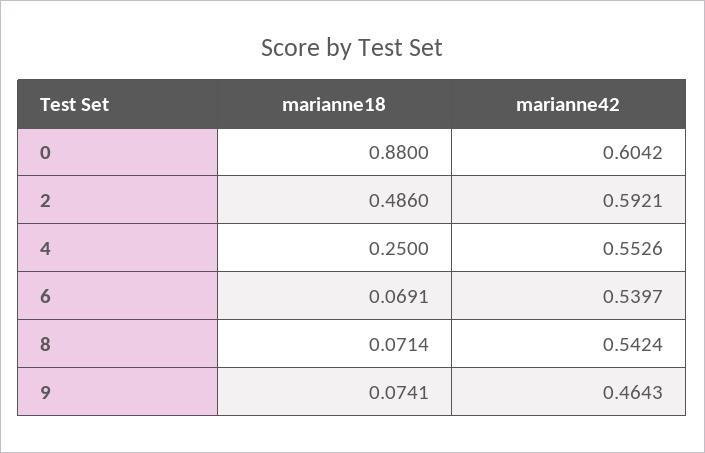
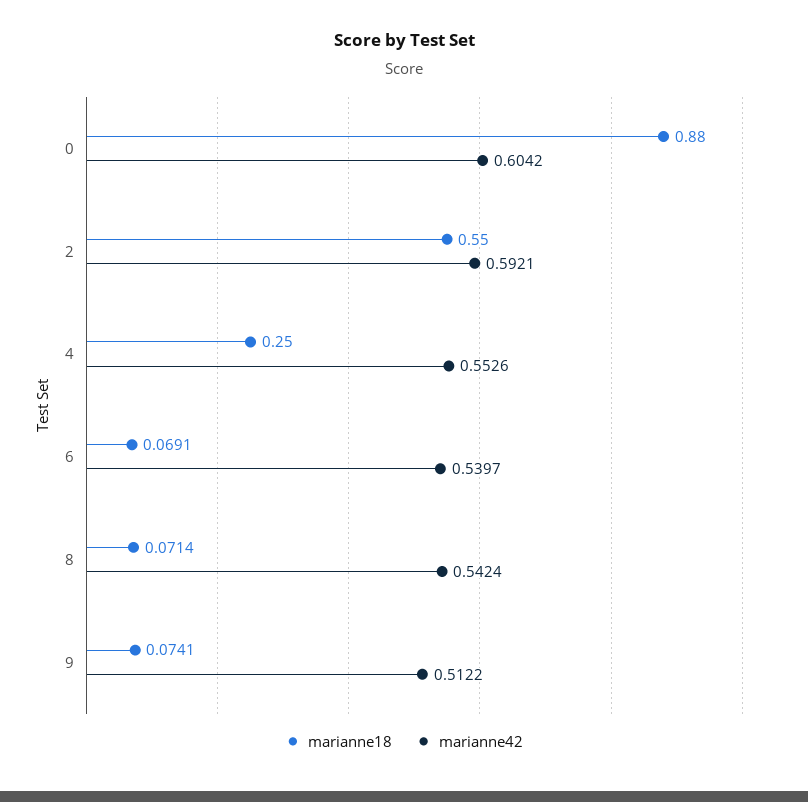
marianne18, 2: 0.486 -> 0.55
marianne42, 9: 0.4643 -> 0.5122

